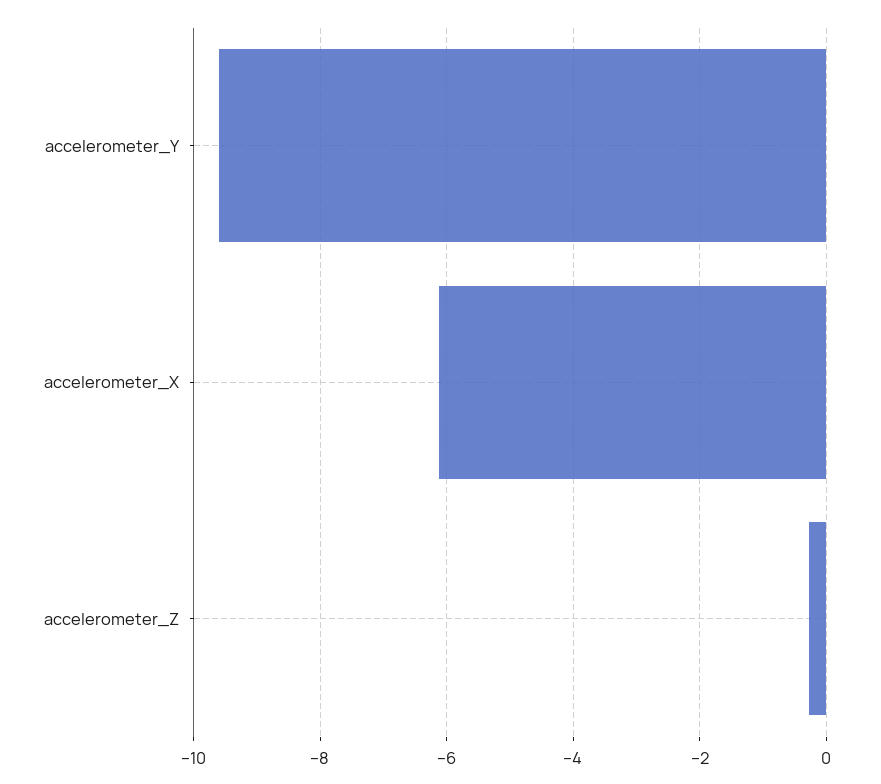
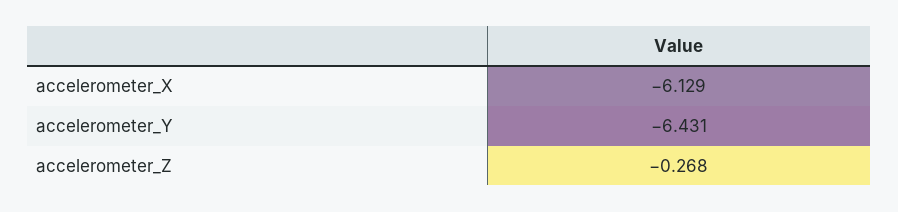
accelerometer_Y: -9.6 -> -6.431

